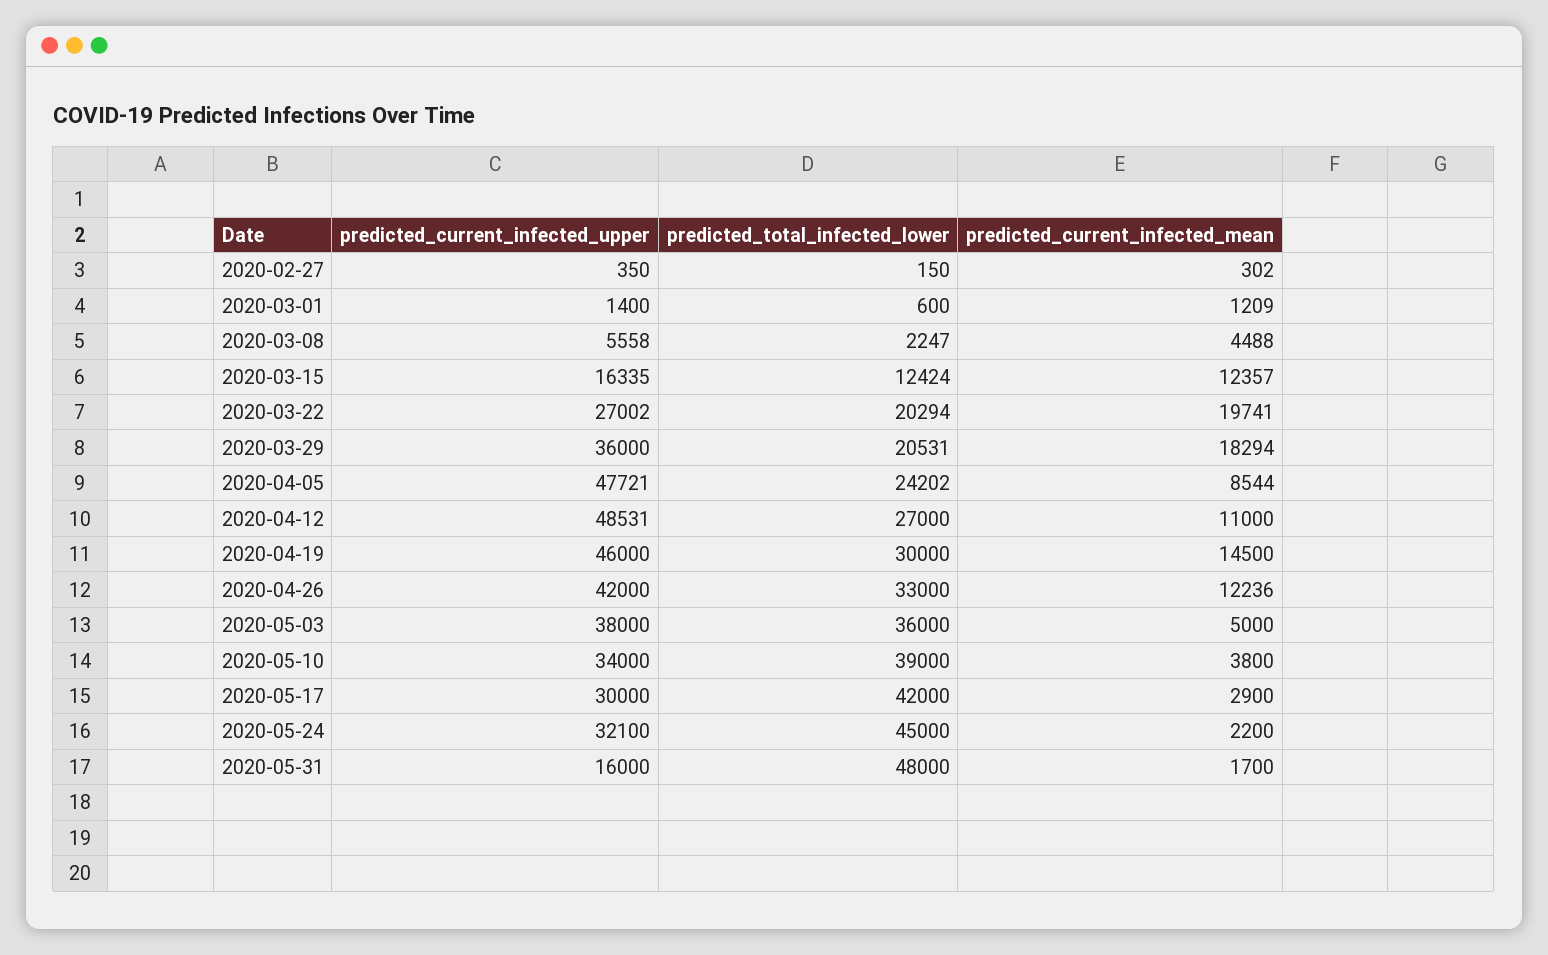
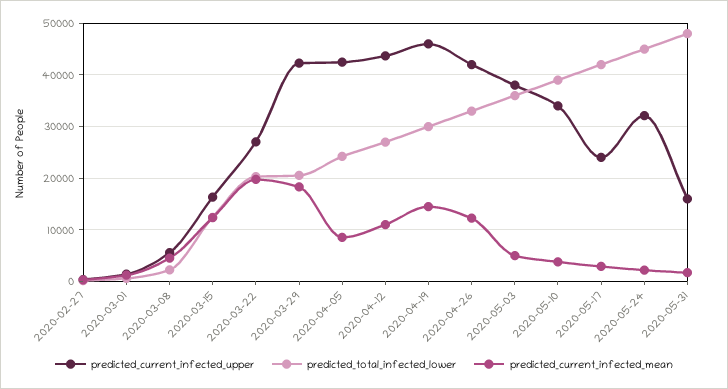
predicted_current_infected_upper, 2020-03-29: 36000 -> 42000
predicted_current_infected_upper, 2020-04-05: 47721 -> 42000
predicted_current_infected_upper, 2020-04-12: 48531 -> 44000
predicted_current_infected_upper, 2020-05-17: 30000 -> 24000

